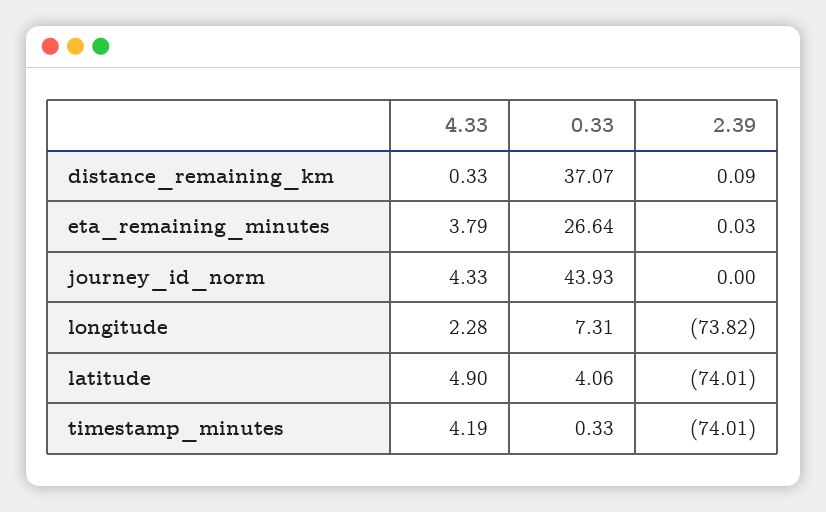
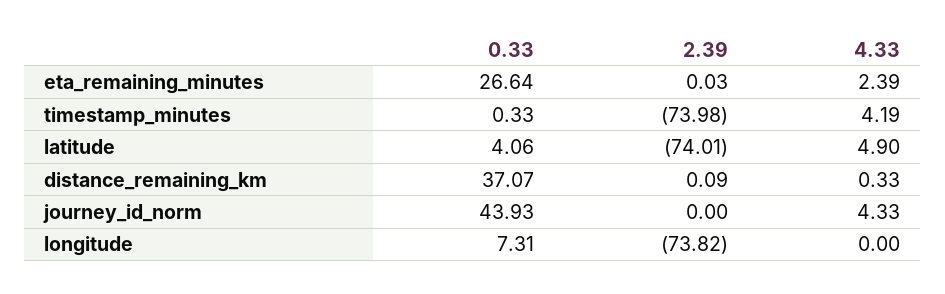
4.33, eta_remaining_minutes: 3.79 -> 2.39
4.33, longitude: 2.28 -> 0
2.39, timestamp_minutes: -74.01 -> -73.98

